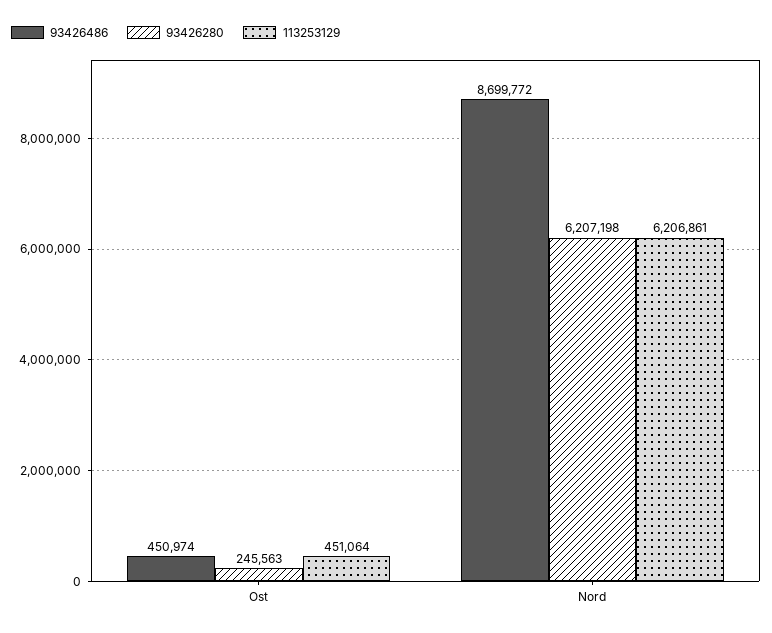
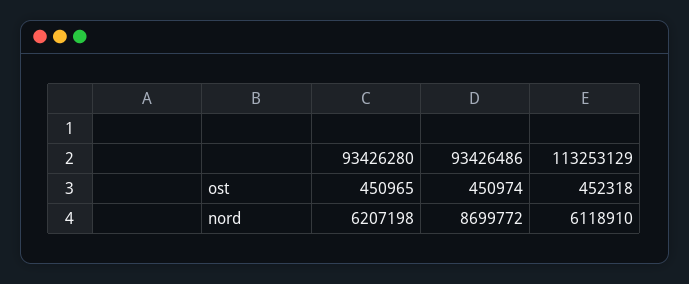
93426280, Ost: 245563 -> 450965
113253129, Ost: 451064 -> 452318
113253129, Nord: 6206861 -> 6118910

